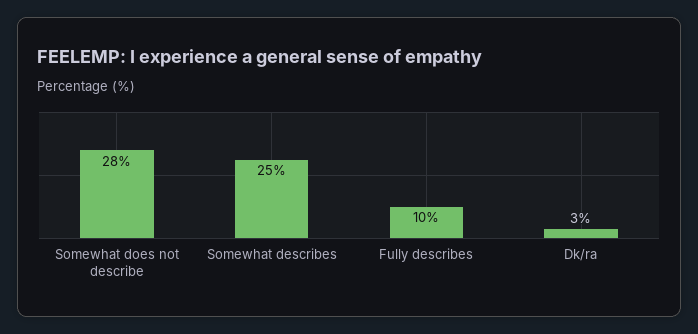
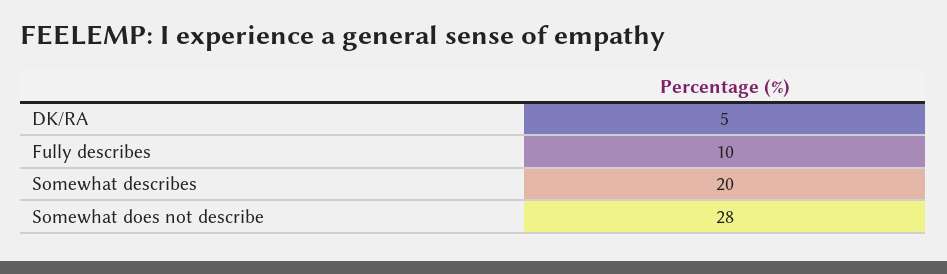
Somewhat describes: 25 -> 20
Dk/ra: 3 -> 5

